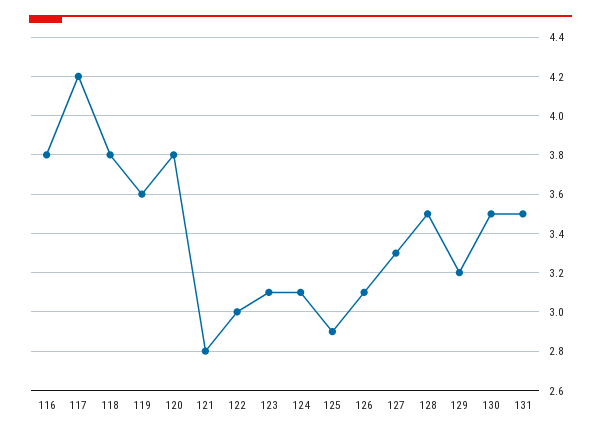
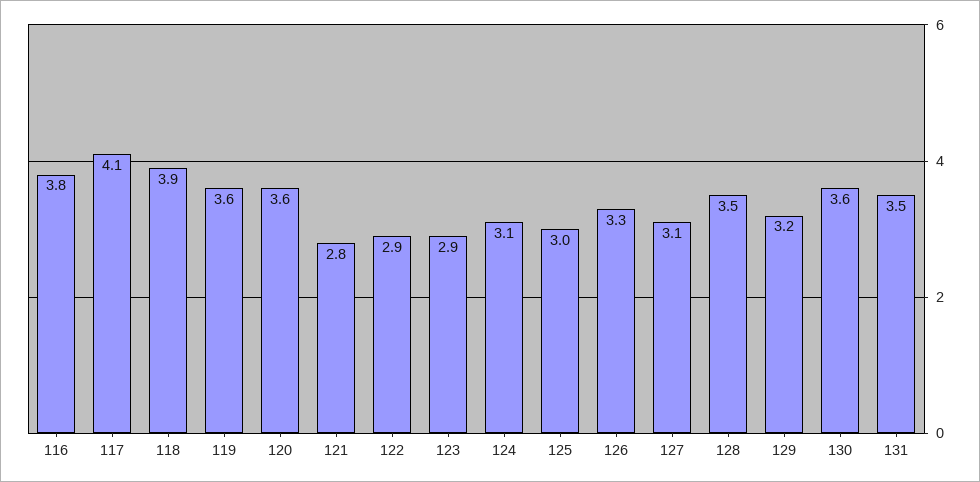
117: 4.2 -> 4.1
118: 3.8 -> 3.9
120: 3.8 -> 3.6
122: 3 -> 2.9
123: 3.1 -> 2.9
125: 2.9 -> 3
126: 3.1 -> 3.3
127: 3.3 -> 3.1
130: 3.5 -> 3.6

